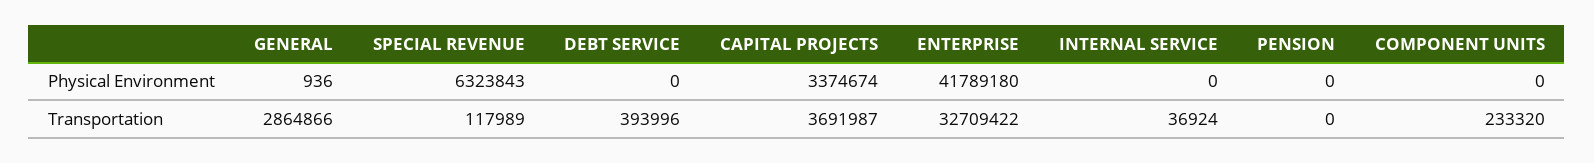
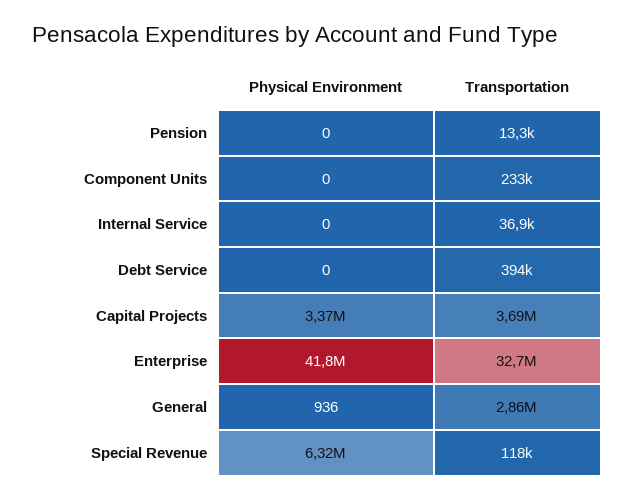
PENSION, Transportation: 0 -> 13300

